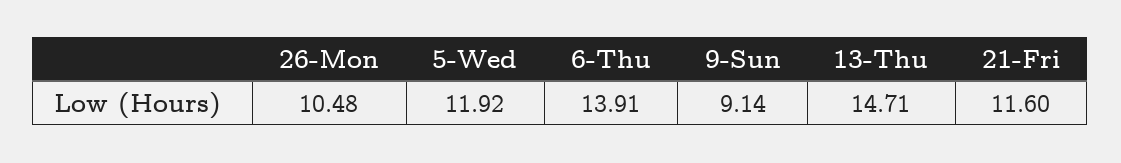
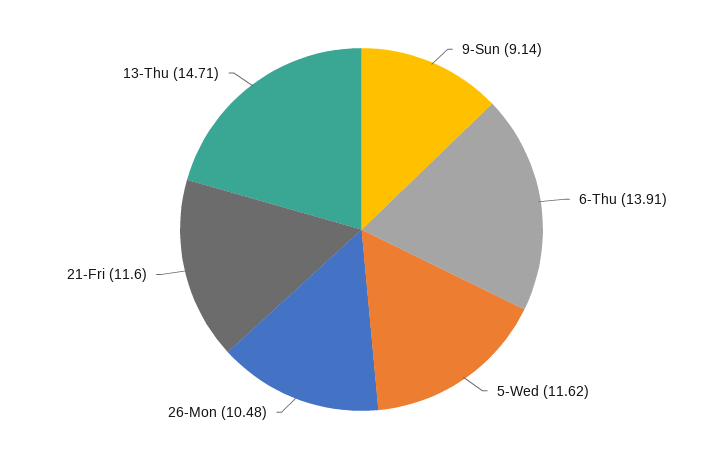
5-Wed: 11.92 -> 11.62

